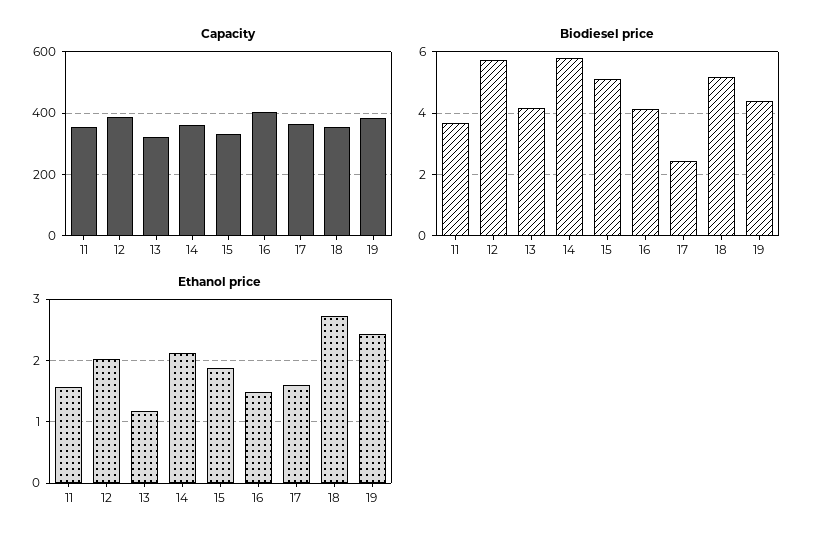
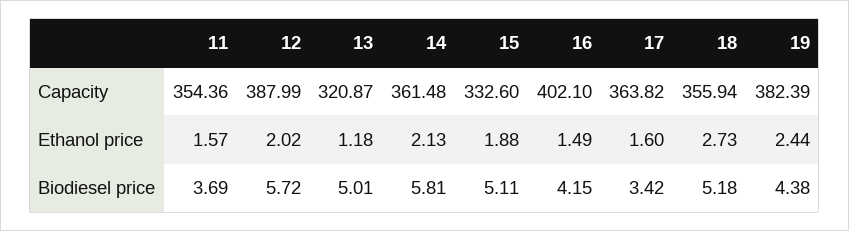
Biodiesel price, 13: 4.2 -> 5.01
Biodiesel price, 17: 2.4 -> 3.42

